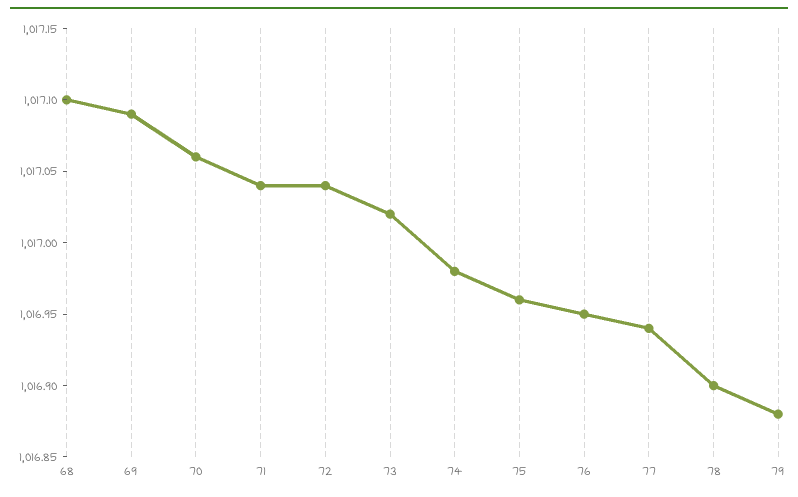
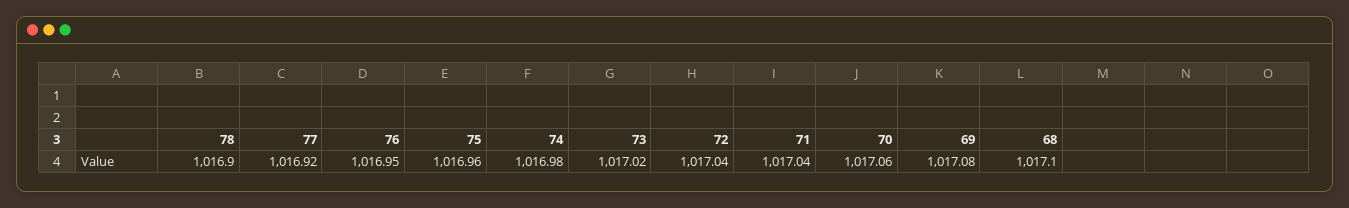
69: 1017.09 -> 1017.08
77: 1016.94 -> 1016.92
79: 1016.88 -> none

